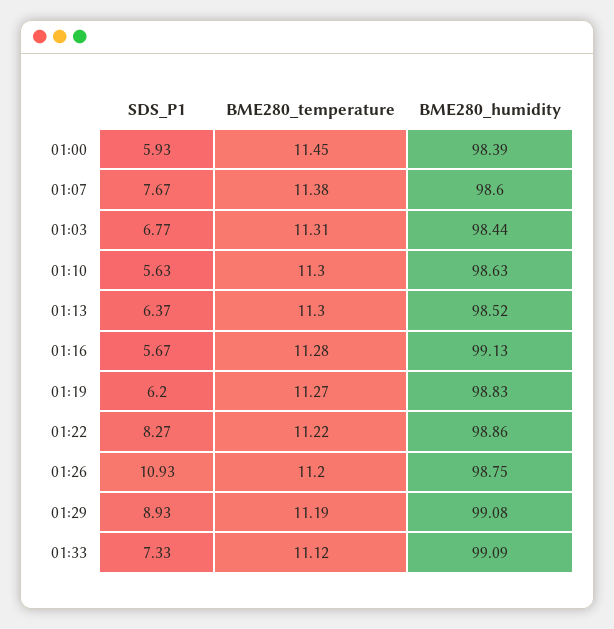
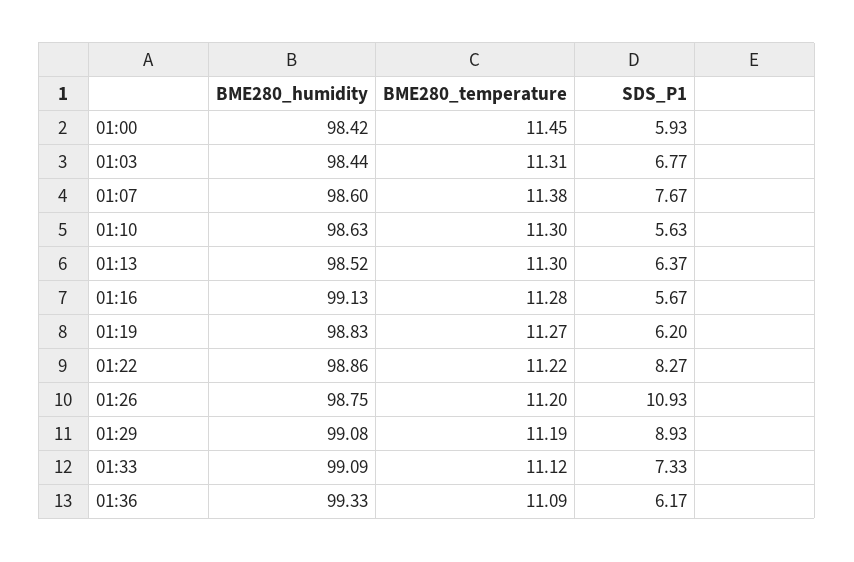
BME280_humidity, 01:00: 98.39 -> 98.42
BME280_humidity, 01:36: none -> 99.33
BME280_temperature, 01:36: none -> 11.09
SDS_P1, 01:36: none -> 6.17

